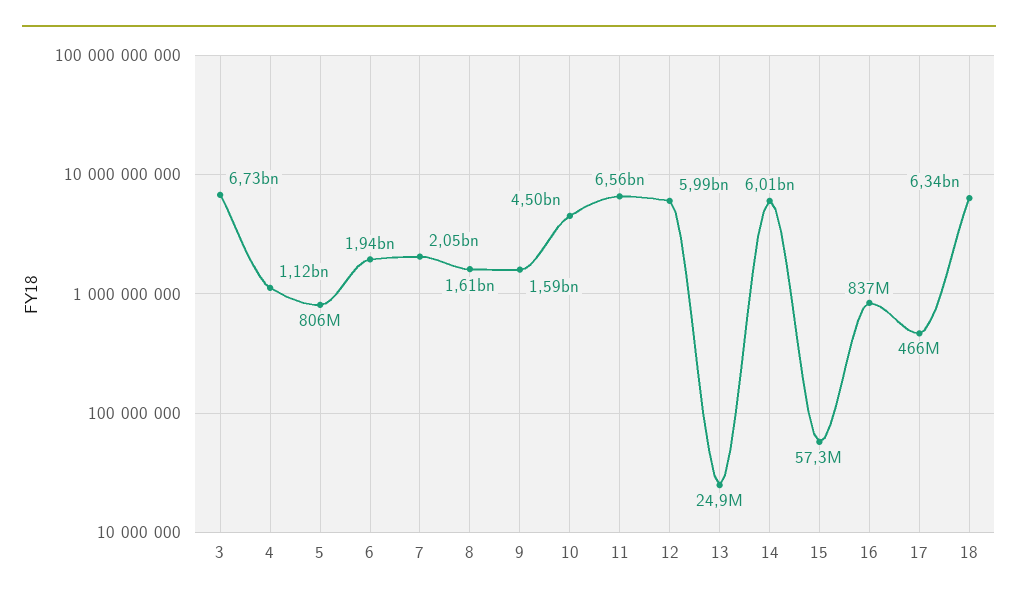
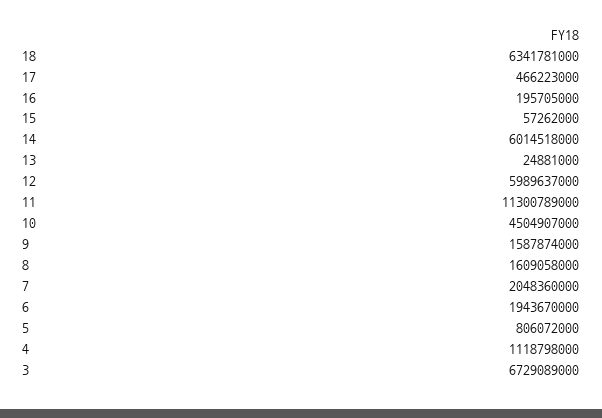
11: 6560000000 -> 11300789000
16: 837000000 -> 195705000

